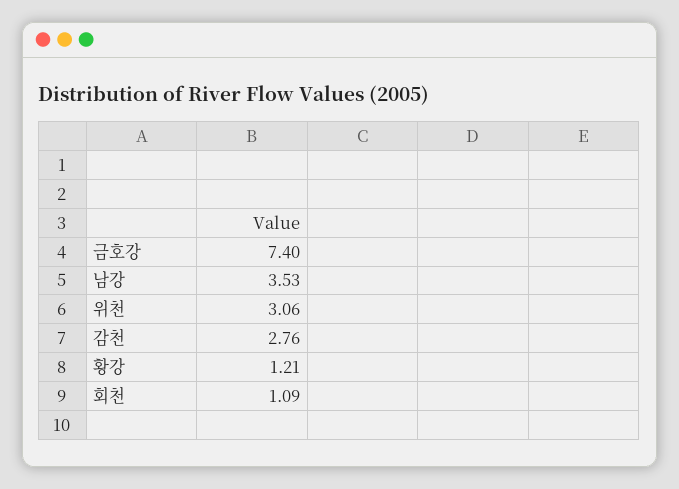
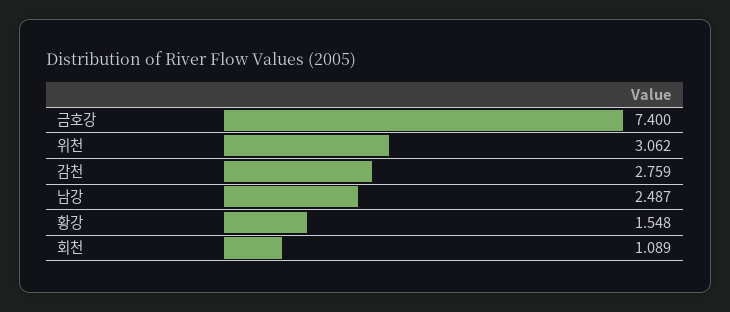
남강: 3.53 -> 2.487
황강: 1.21 -> 1.548

